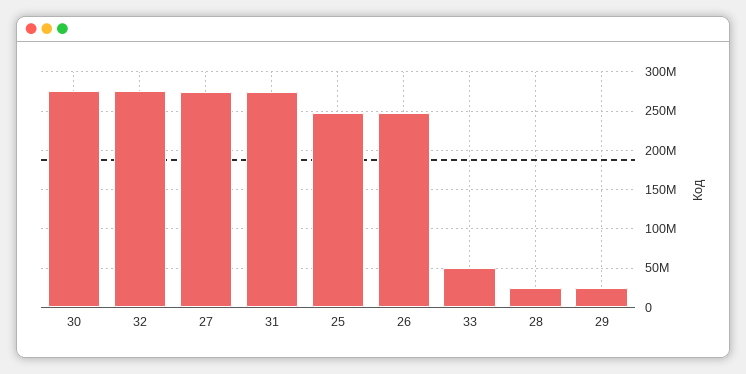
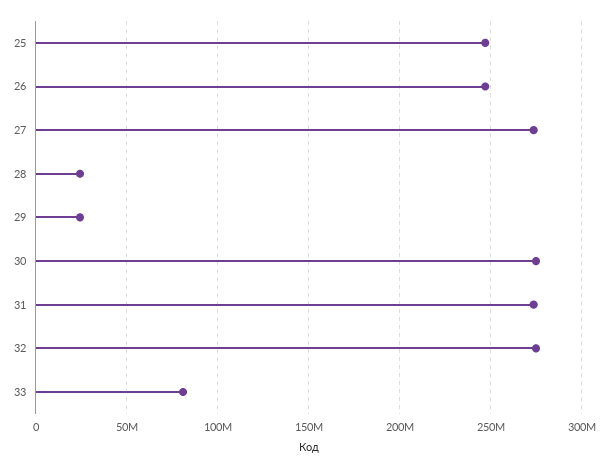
33: 50000000 -> 80000000

